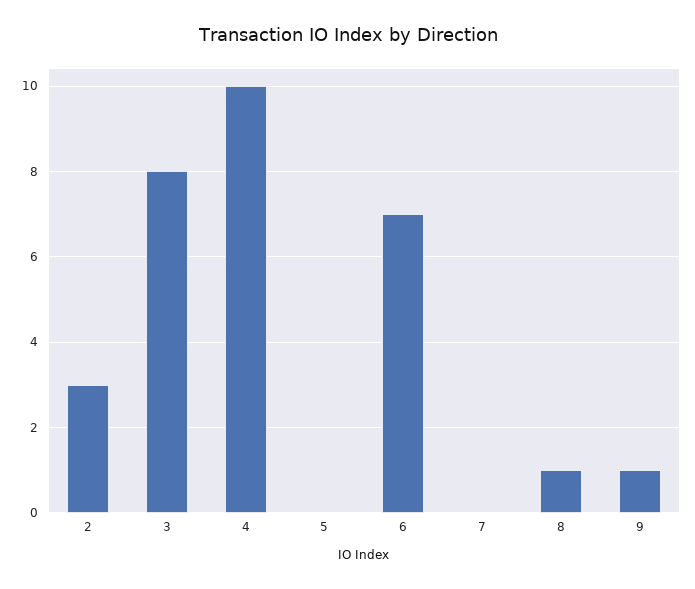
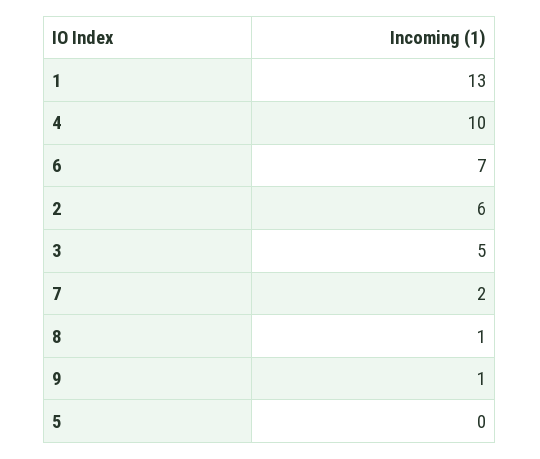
2: 3 -> 6
3: 8 -> 5
7: 0 -> 2
1: none -> 13

